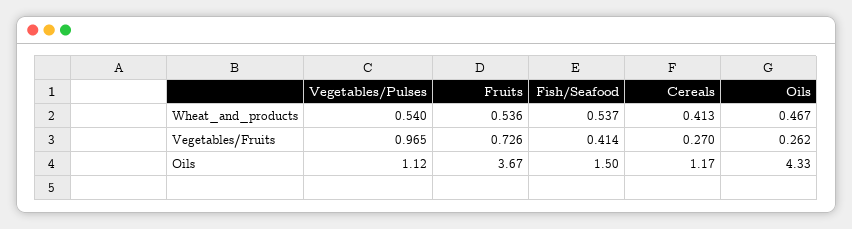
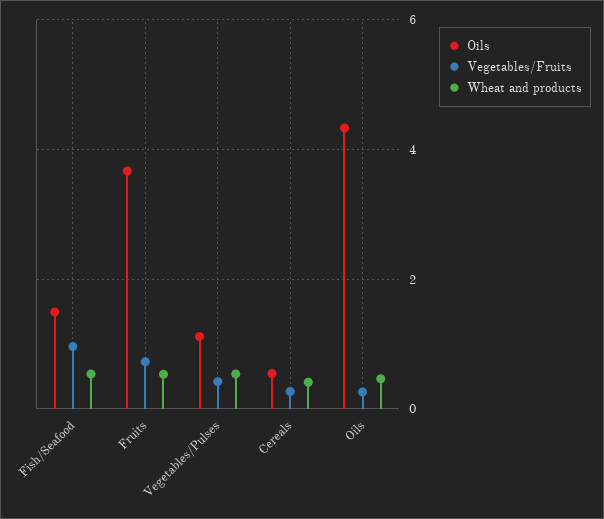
Vegetables/Fruits, Vegetables/Pulses: 0.965 -> 0.4
Vegetables/Fruits, Fish/Seafood: 0.414 -> 1
Oils, Cereals: 1.17 -> 0.6

